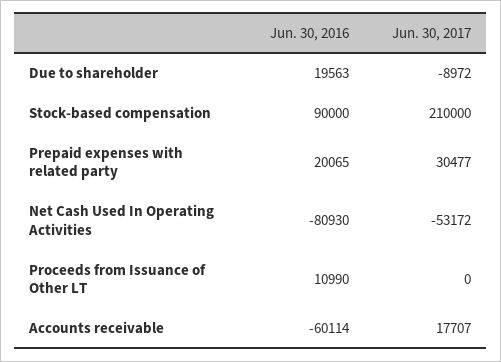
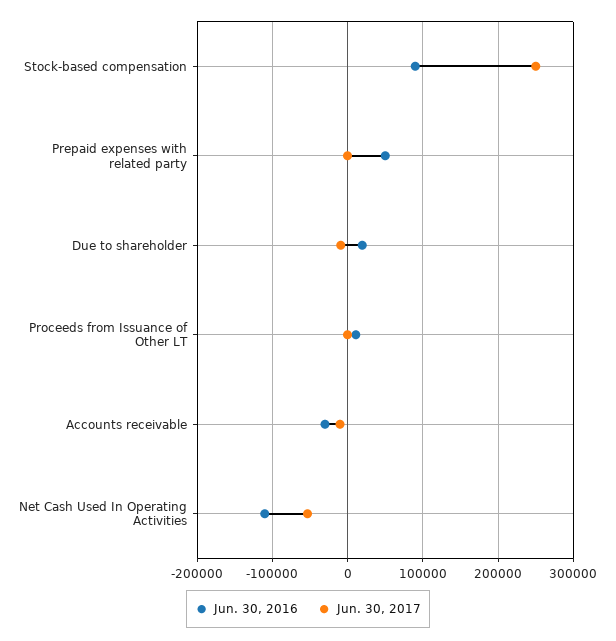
Jun. 30, 2017, Stock-based compensation: 210000 -> 250000
Jun. 30, 2016, Prepaid expenses with related party: 20065 -> 50000
Jun. 30, 2017, Prepaid expenses with related party: 30477 -> 0
Jun. 30, 2016, Net Cash Used In Operating Activities: -80930 -> -110000
Jun. 30, 2016, Accounts receivable: -60114 -> -30000
Jun. 30, 2017, Accounts receivable: 17707 -> -10000

